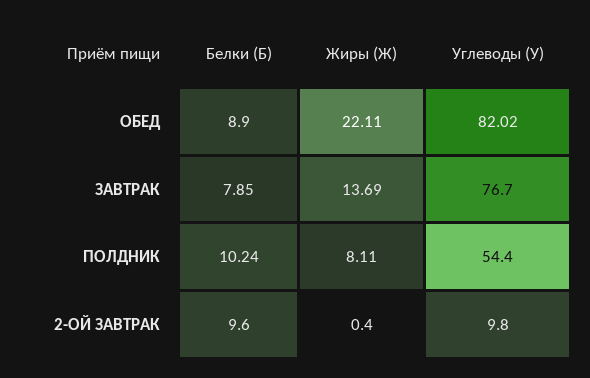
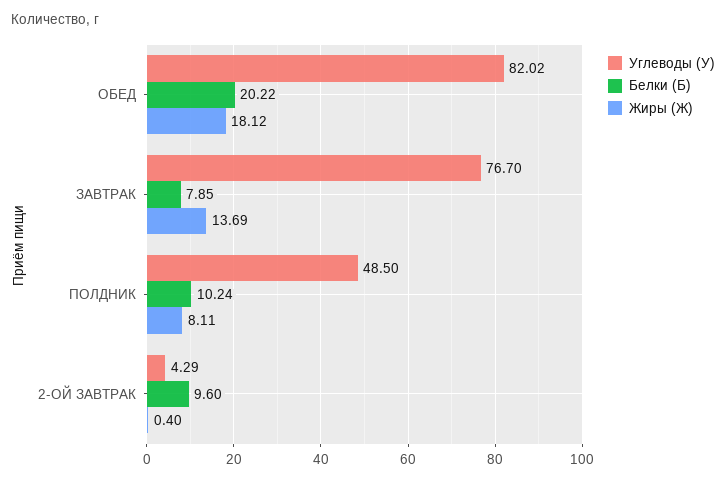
Белки (Б), ОБЕД: 8.9 -> 20.22
Жиры (Ж), ОБЕД: 22.11 -> 18.12
Углеводы (У), ПОЛДНИК: 54.4 -> 48.5
Углеводы (У), 2-ОЙ ЗАВТРАК: 9.8 -> 4.29

